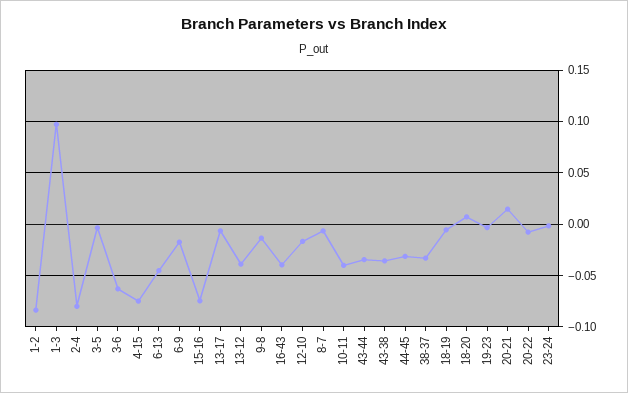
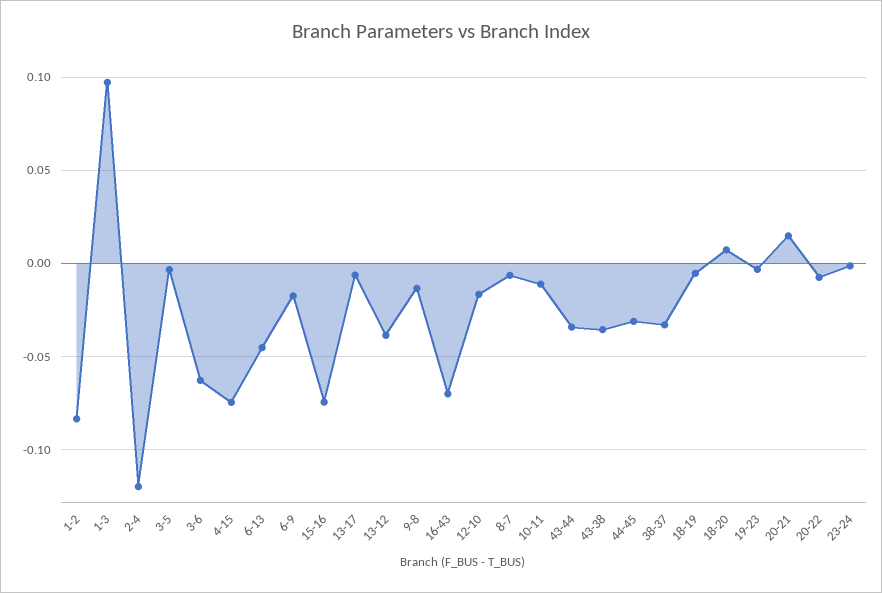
2-4: -0.08 -> -0.12
16-43: -0.04 -> -0.07
10-11: -0.04 -> -0.01

